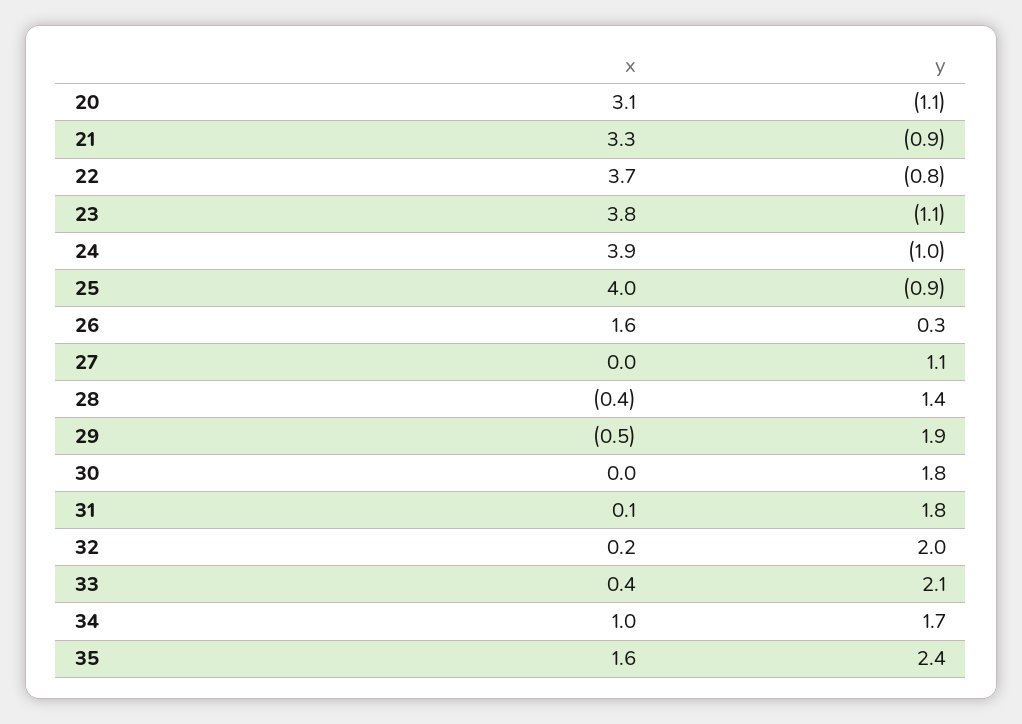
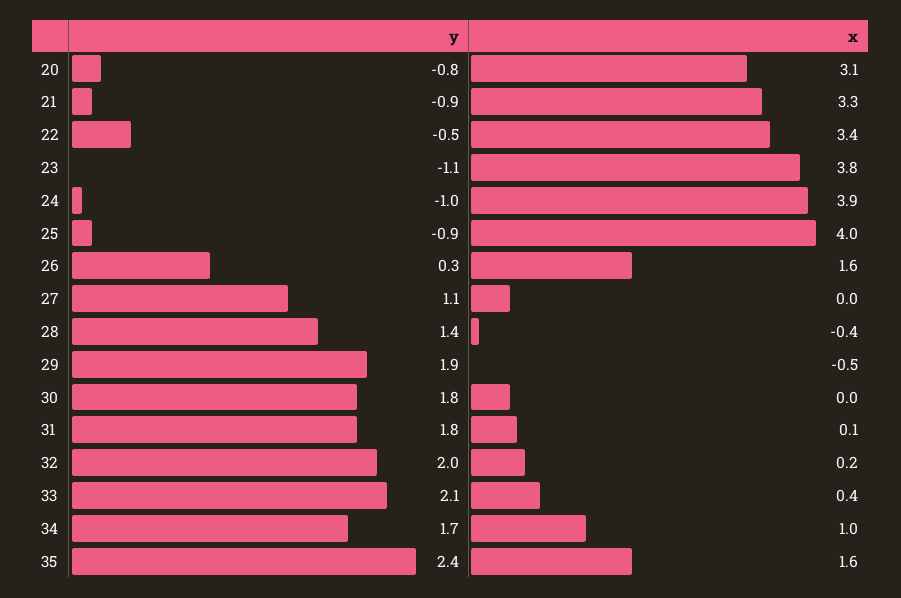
y, 20: -1.1 -> -0.8
x, 22: 3.7 -> 3.4
y, 22: -0.8 -> -0.5

